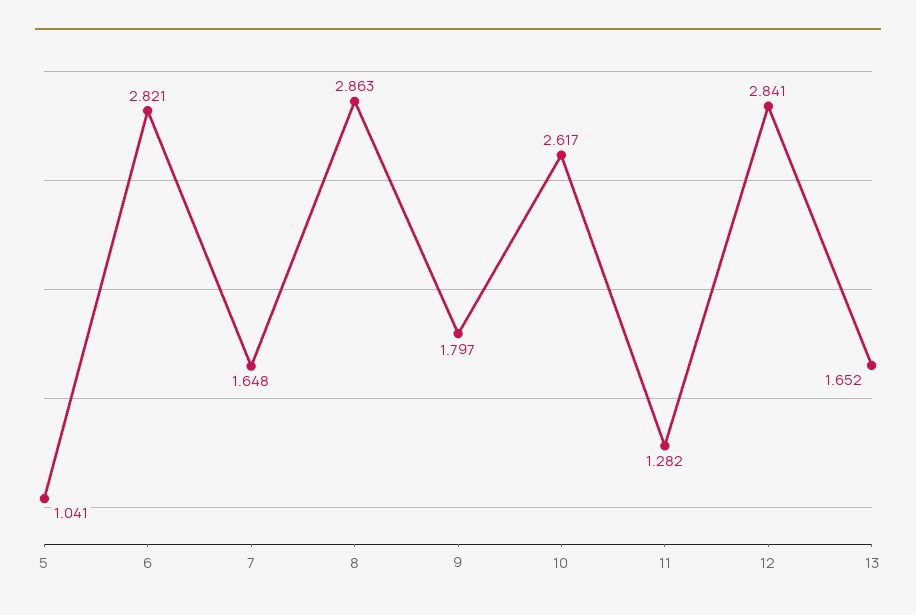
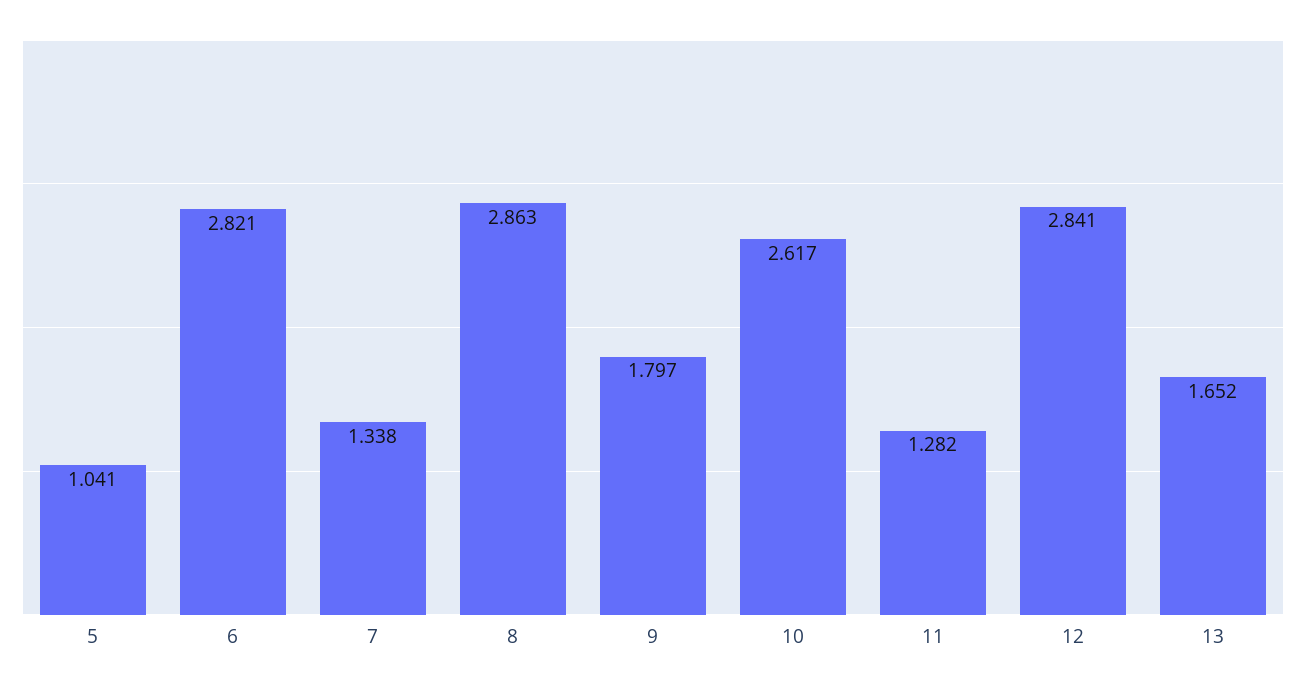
7: 1.648 -> 1.338

